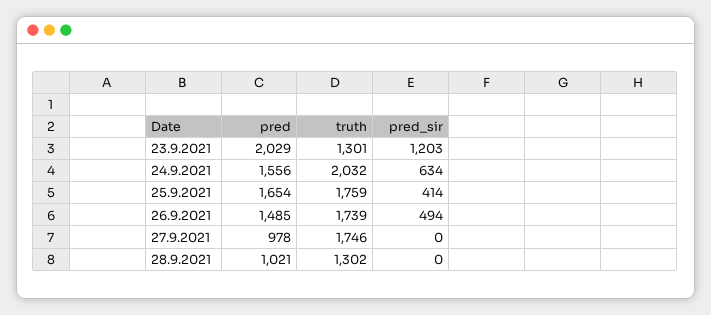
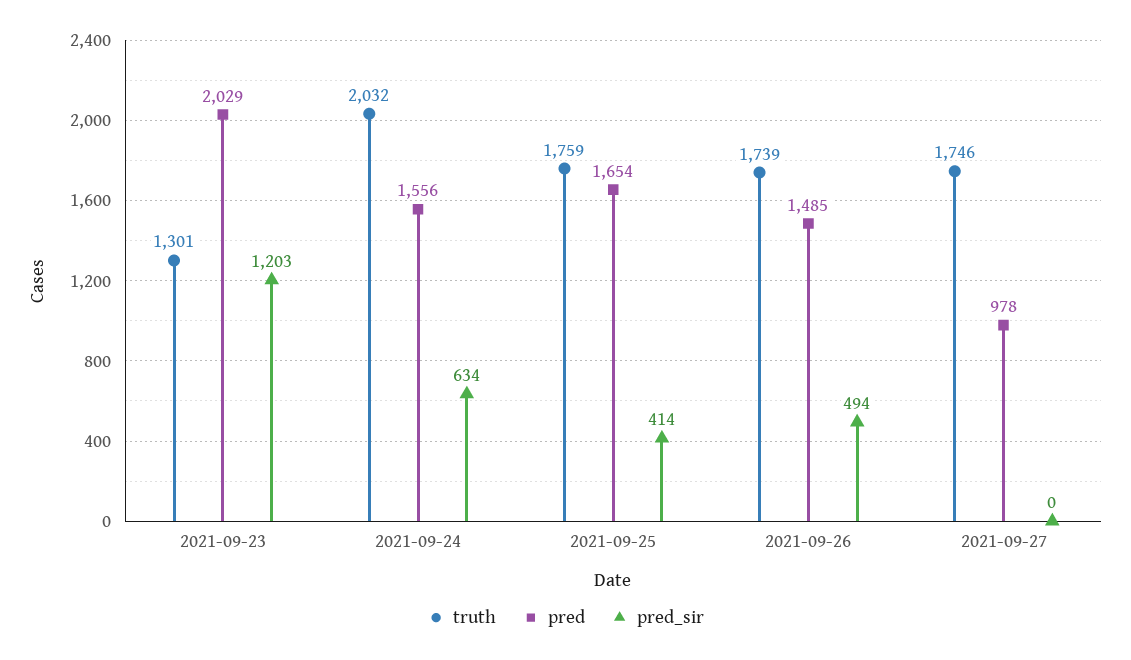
pred, 28.9.2021: 1021 -> none
truth, 28.9.2021: 1302 -> none
pred_sir, 28.9.2021: 0 -> none

